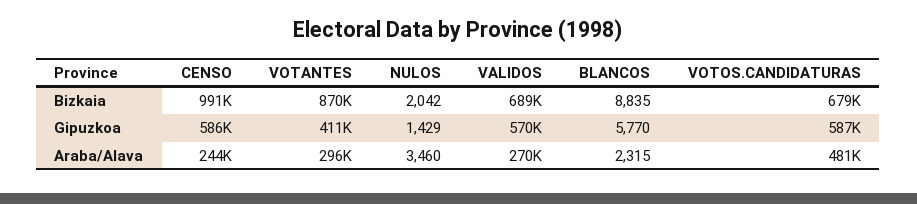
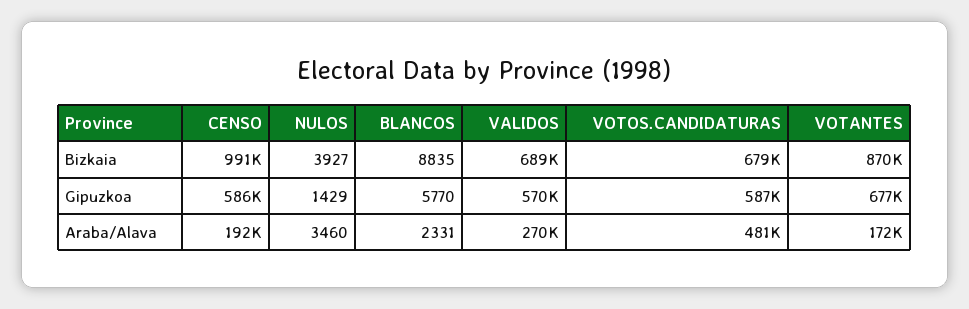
NULOS, Bizkaia: 2042 -> 3927
VOTANTES, Gipuzkoa: 411000 -> 677000
CENSO, Araba/Alava: 244000 -> 192000
VOTANTES, Araba/Alava: 296000 -> 172000
BLANCOS, Araba/Alava: 2315 -> 2331

